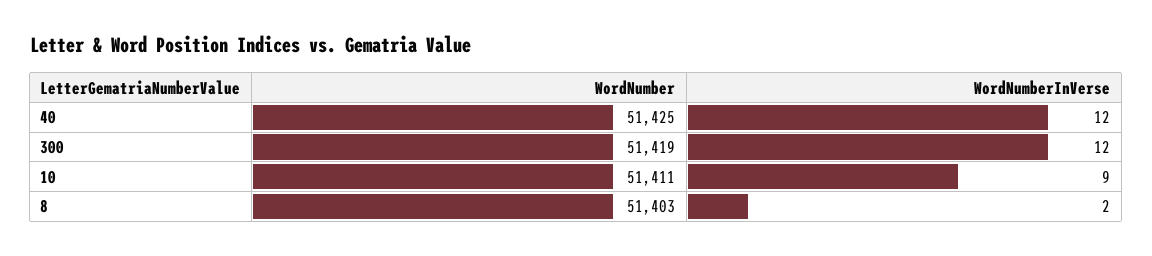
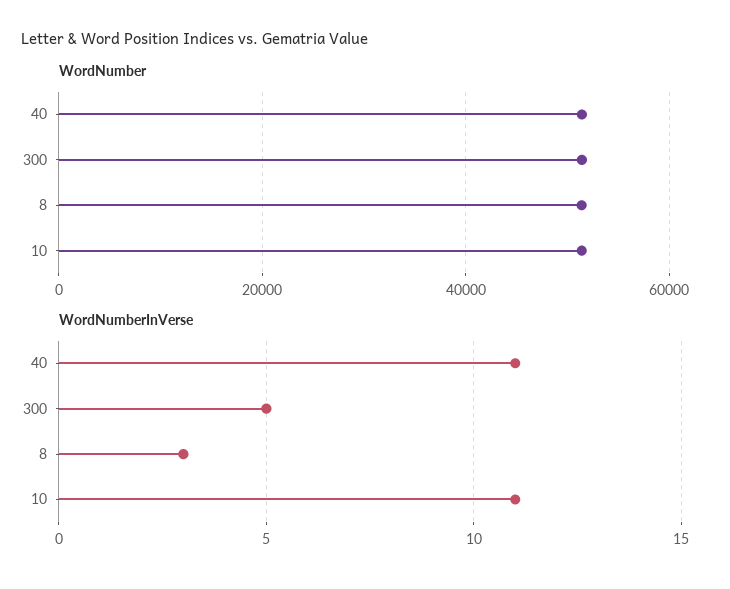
WordNumberInVerse, 40: 12 -> 11
WordNumberInVerse, 300: 12 -> 5
WordNumberInVerse, 10: 9 -> 11
WordNumberInVerse, 8: 2 -> 3

